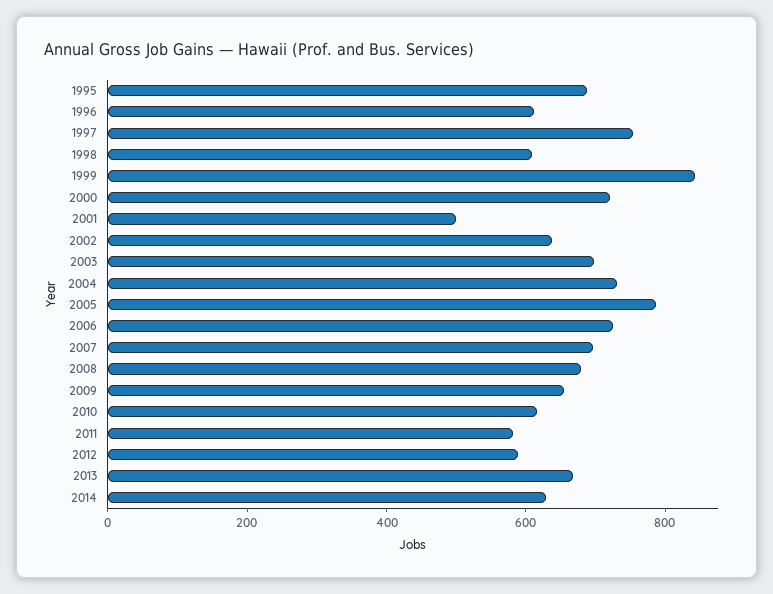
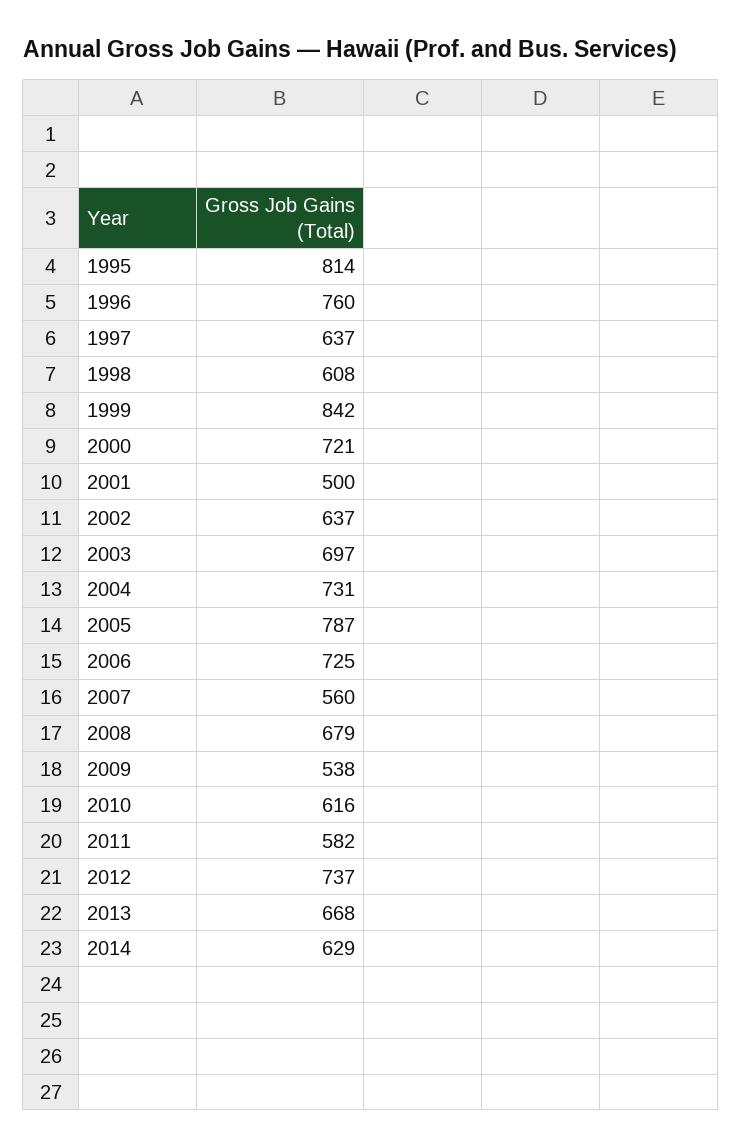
1995: 700 -> 814
1996: 600 -> 760
1997: 750 -> 637
2007: 700 -> 560
2009: 650 -> 538
2012: 600 -> 737

